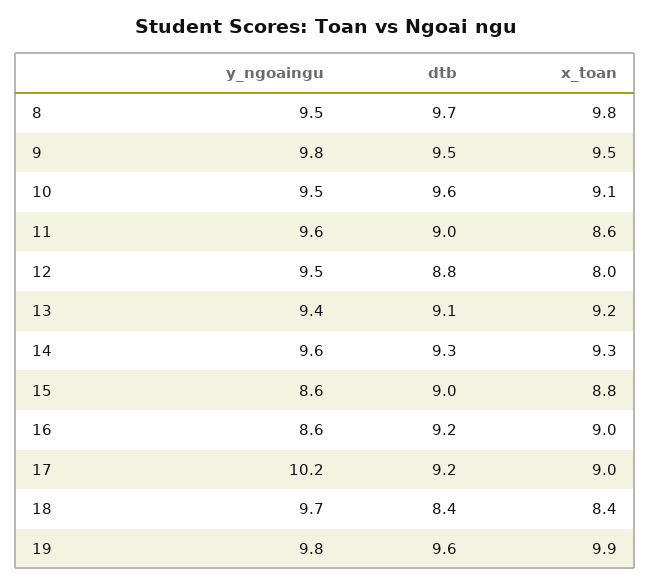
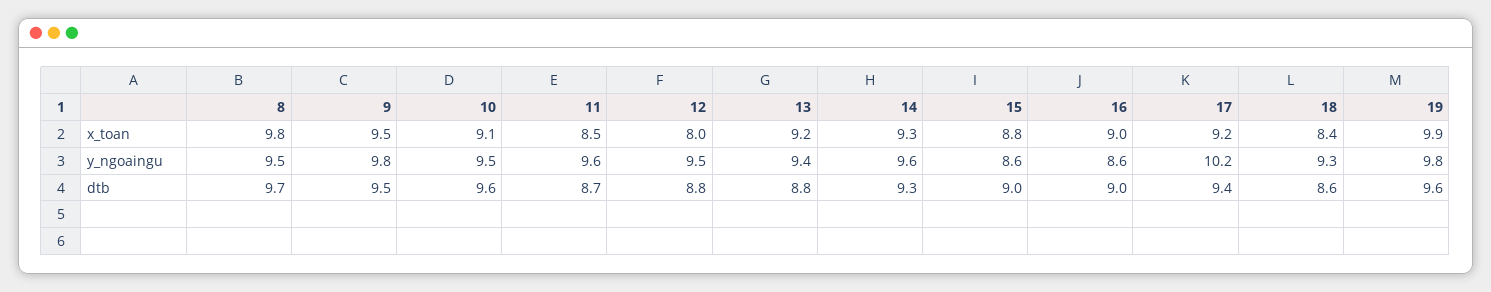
dtb, 11: 9 -> 8.7
x_toan, 11: 8.6 -> 8.5
dtb, 13: 9.1 -> 8.8
dtb, 16: 9.2 -> 9
dtb, 17: 9.2 -> 9.4
x_toan, 17: 9 -> 9.2
y_ngoaingu, 18: 9.7 -> 9.3
dtb, 18: 8.4 -> 8.6

